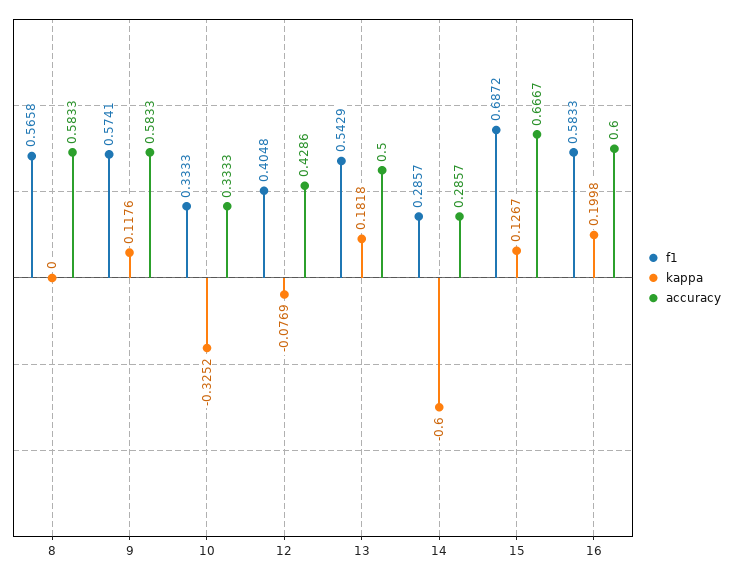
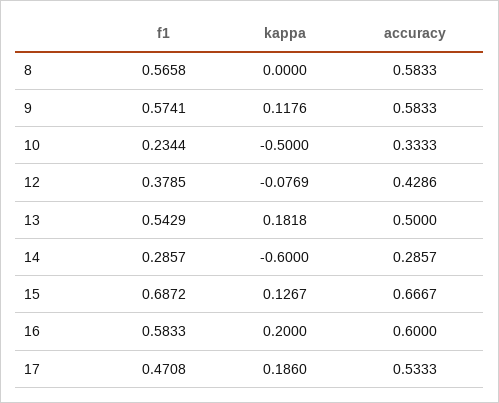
f1, 10: 0.3333 -> 0.2344
kappa, 10: -0.3252 -> -0.5
f1, 12: 0.4048 -> 0.3785
kappa, 16: 0.1998 -> 0.2
f1, 17: none -> 0.4708
kappa, 17: none -> 0.186
accuracy, 17: none -> 0.5333

